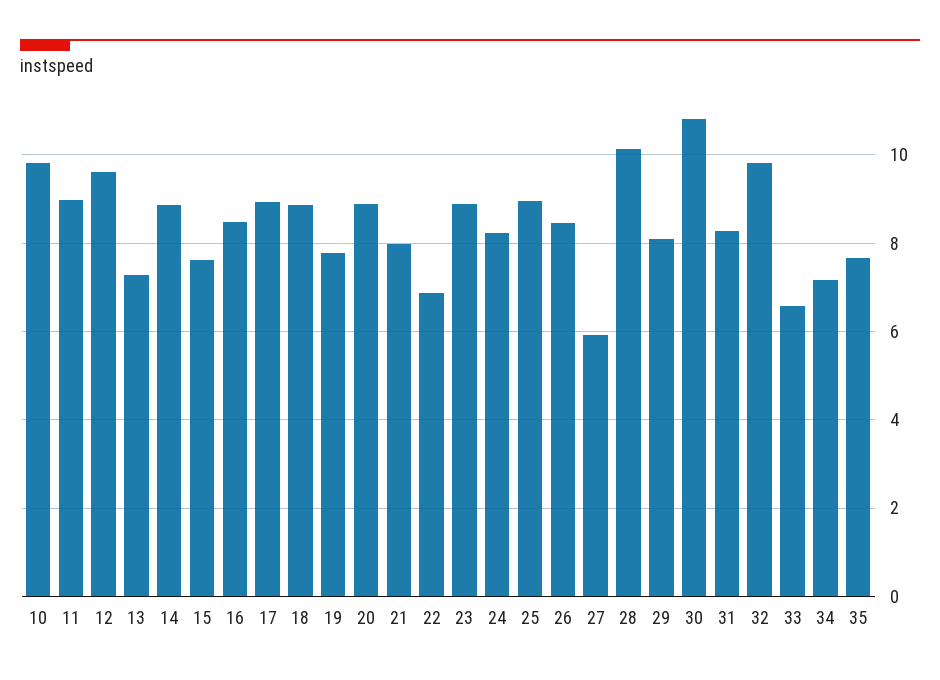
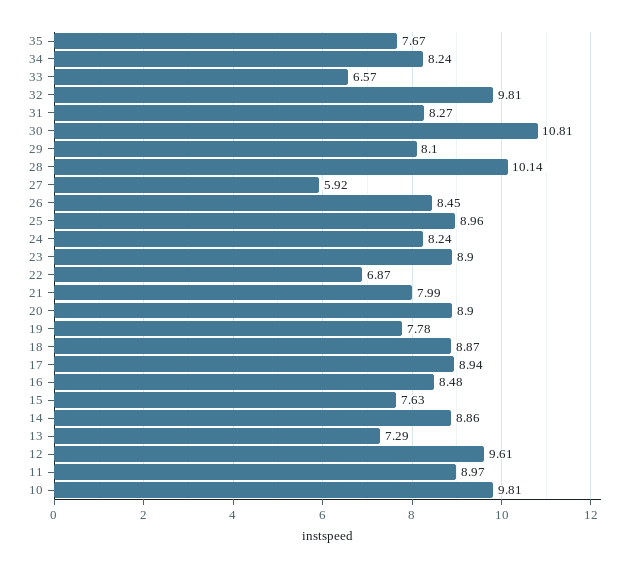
34: 7.2 -> 8.24

